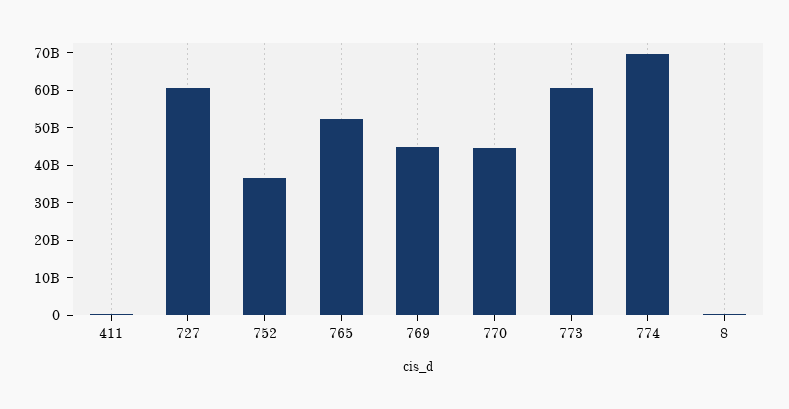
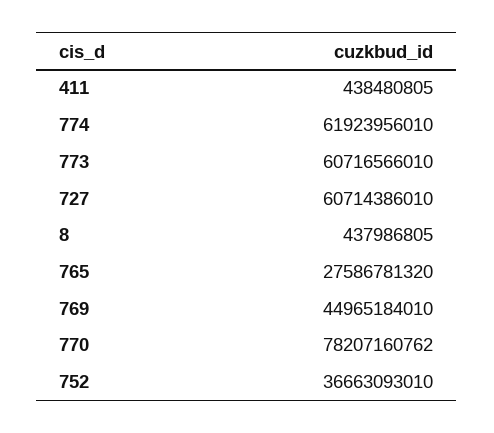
765: 52500000000 -> 27586781320
770: 45000000000 -> 78207160762
774: 70000000000 -> 61923956010

